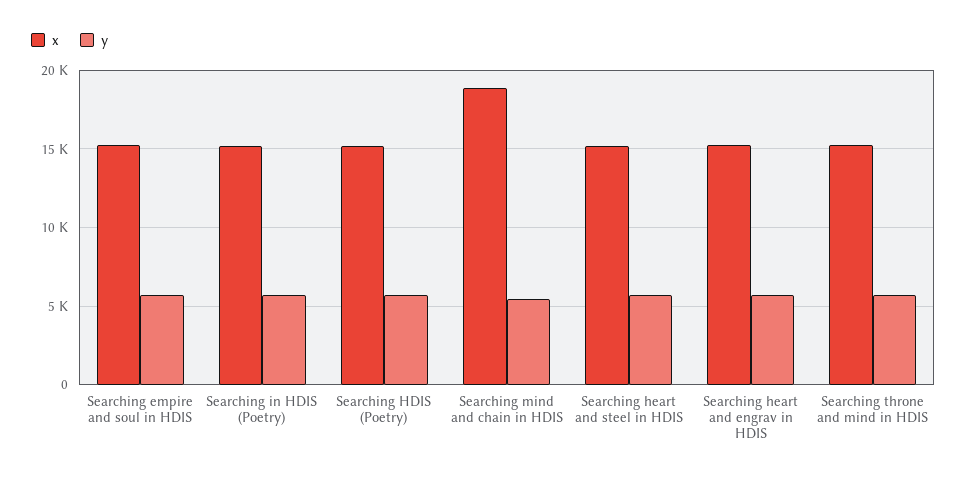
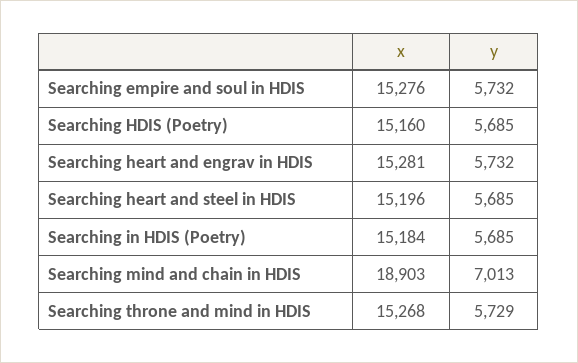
y, Searching mind and chain in HDIS: 5500 -> 7013

